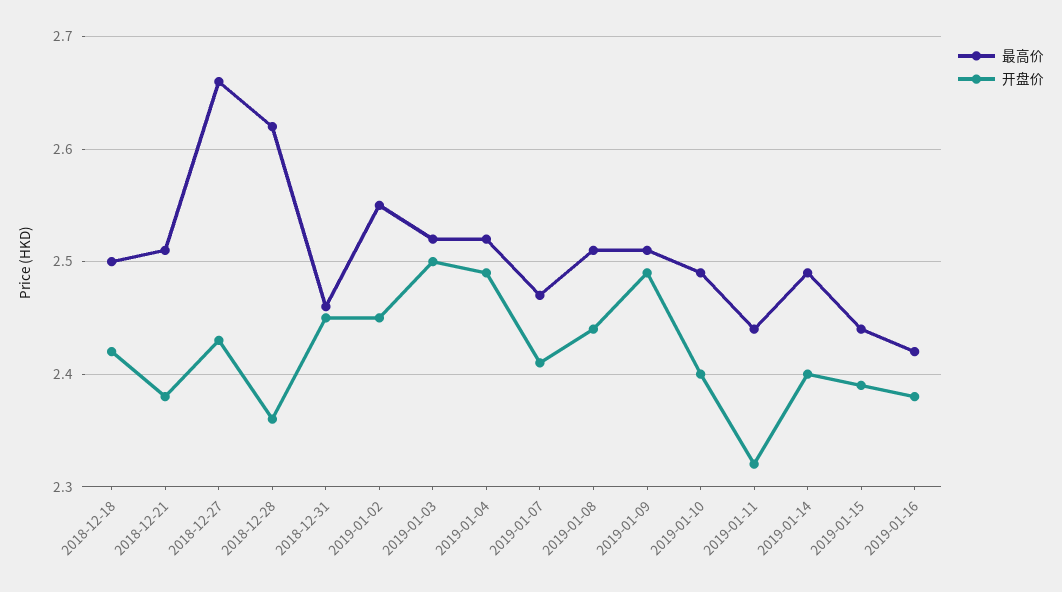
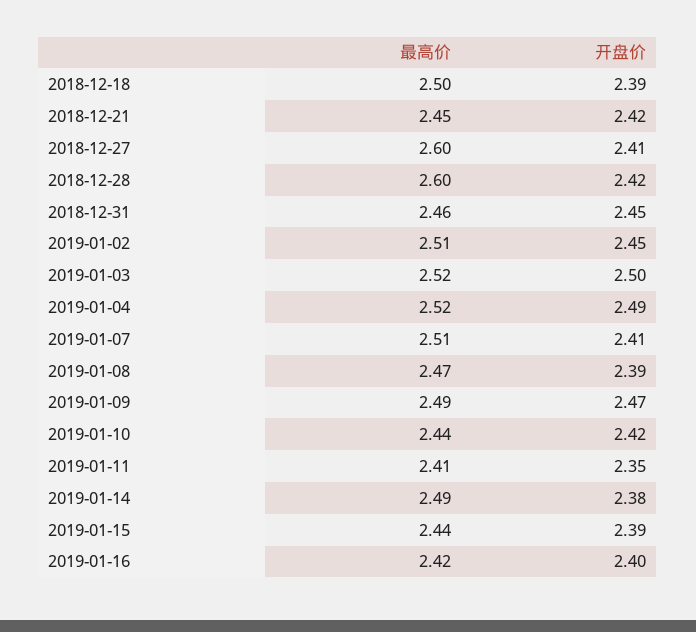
开盘价, 2018-12-18: 2.42 -> 2.39
最高价, 2018-12-21: 2.51 -> 2.45
开盘价, 2018-12-21: 2.38 -> 2.42
最高价, 2018-12-27: 2.66 -> 2.6
开盘价, 2018-12-27: 2.43 -> 2.41
最高价, 2018-12-28: 2.62 -> 2.6
开盘价, 2018-12-28: 2.36 -> 2.42
最高价, 2019-01-02: 2.55 -> 2.51
最高价, 2019-01-07: 2.47 -> 2.51
最高价, 2019-01-08: 2.51 -> 2.47
开盘价, 2019-01-08: 2.44 -> 2.39
最高价, 2019-01-09: 2.51 -> 2.49
开盘价, 2019-01-09: 2.49 -> 2.47
最高价, 2019-01-10: 2.49 -> 2.44
开盘价, 2019-01-10: 2.4 -> 2.42
最高价, 2019-01-11: 2.44 -> 2.41
开盘价, 2019-01-11: 2.32 -> 2.35
开盘价, 2019-01-14: 2.4 -> 2.38
开盘价, 2019-01-16: 2.38 -> 2.4

